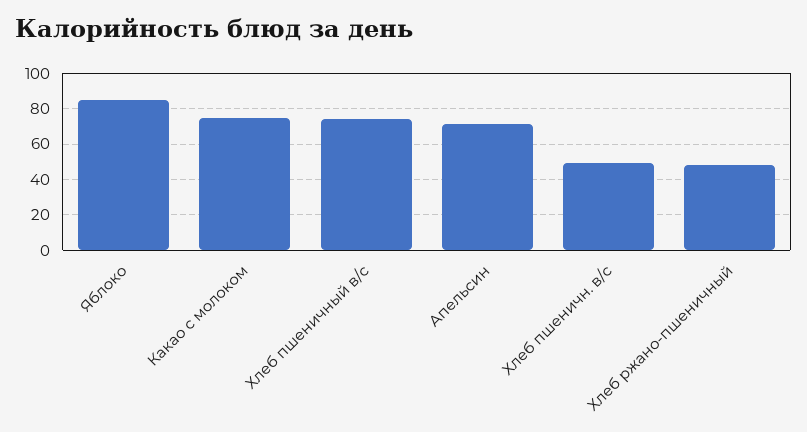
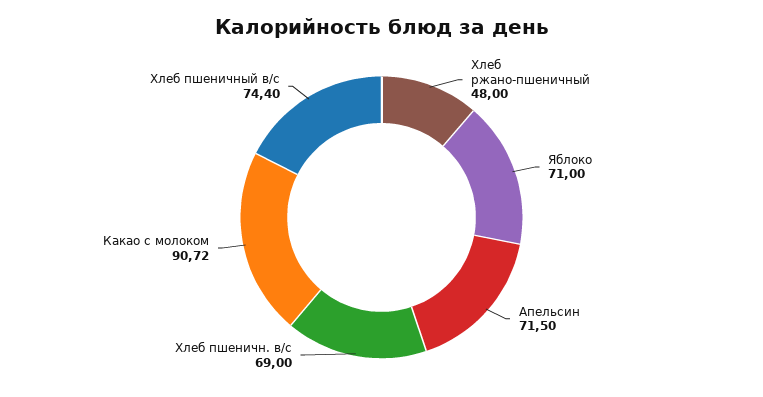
Яблоко: 85 -> 71
Какао с молоком: 75 -> 90.72
Хлеб пшеничн. в/с: 50 -> 69

